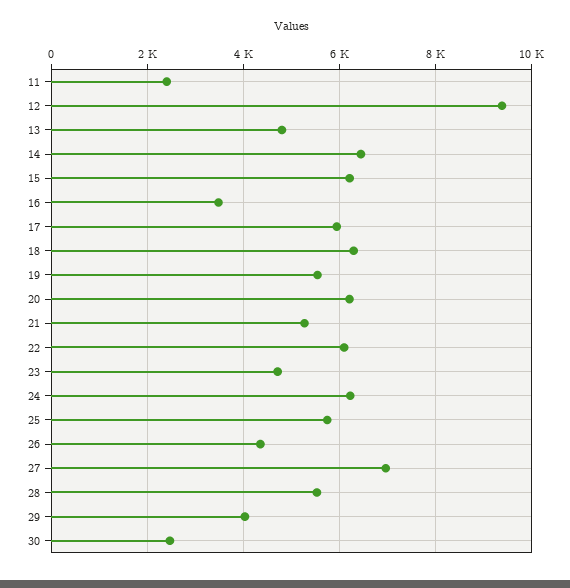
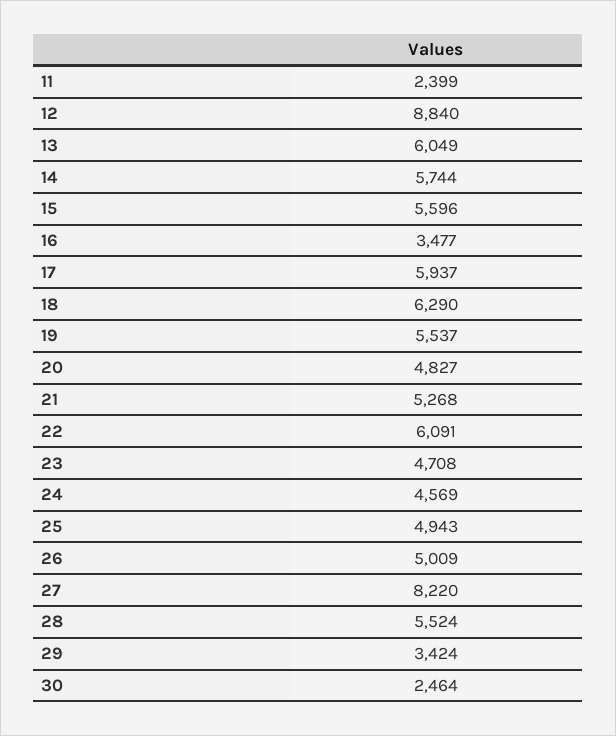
12: 9400 -> 8840
13: 4800 -> 6049
14: 6400 -> 5744
15: 6200 -> 5596
20: 6200 -> 4827
24: 6200 -> 4569
25: 5800 -> 4943
26: 4400 -> 5009
27: 7000 -> 8220
29: 4000 -> 3424

